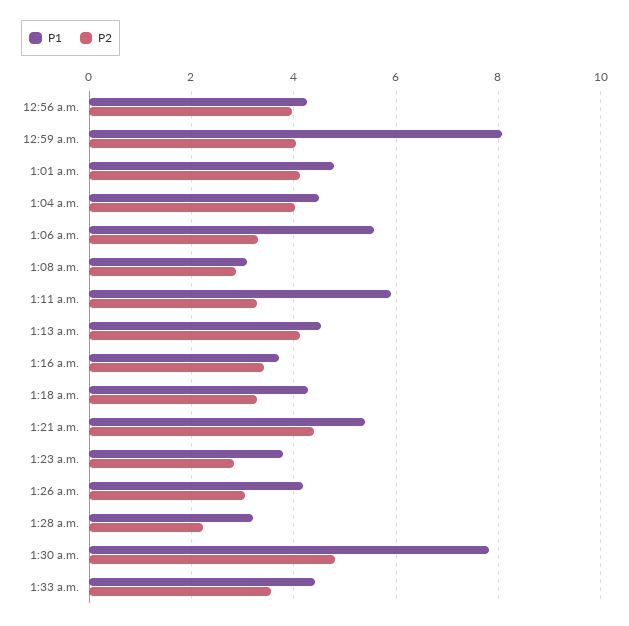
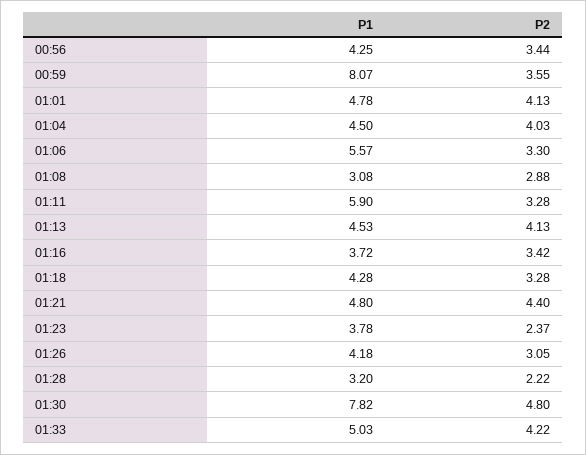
P2, 12:56 a.m.: 4 -> 3.44
P2, 12:59 a.m.: 4 -> 3.55
P1, 1:21 a.m.: 5.4 -> 4.8
P2, 1:23 a.m.: 2.8 -> 2.37
P1, 1:33 a.m.: 4.4 -> 5.03
P2, 1:33 a.m.: 3.6 -> 4.22

